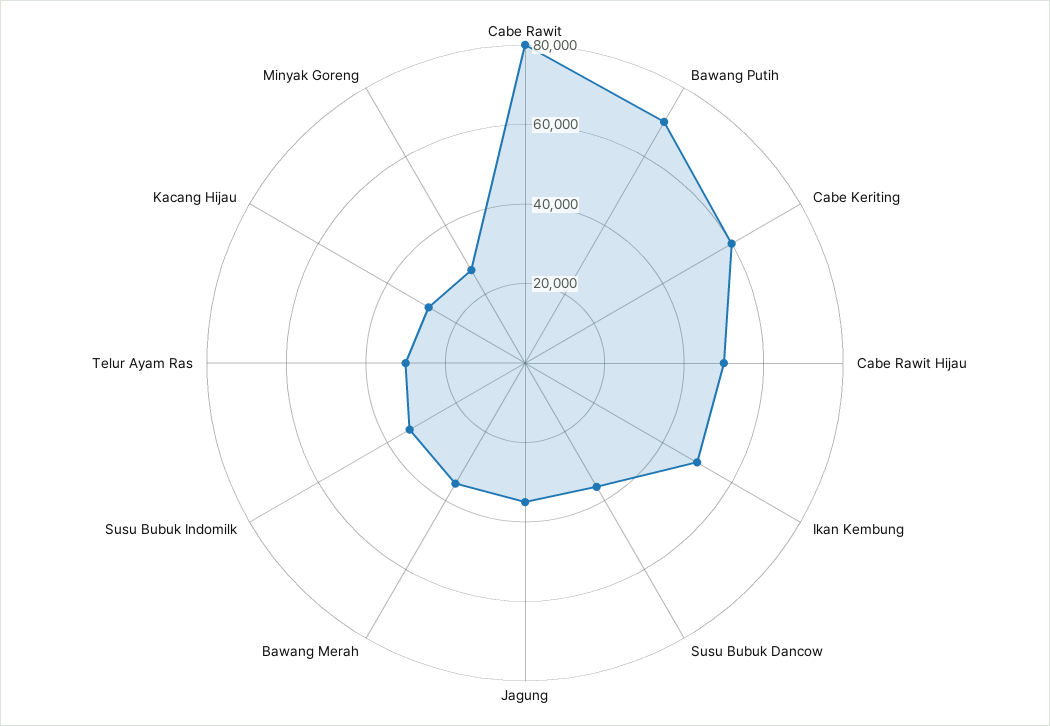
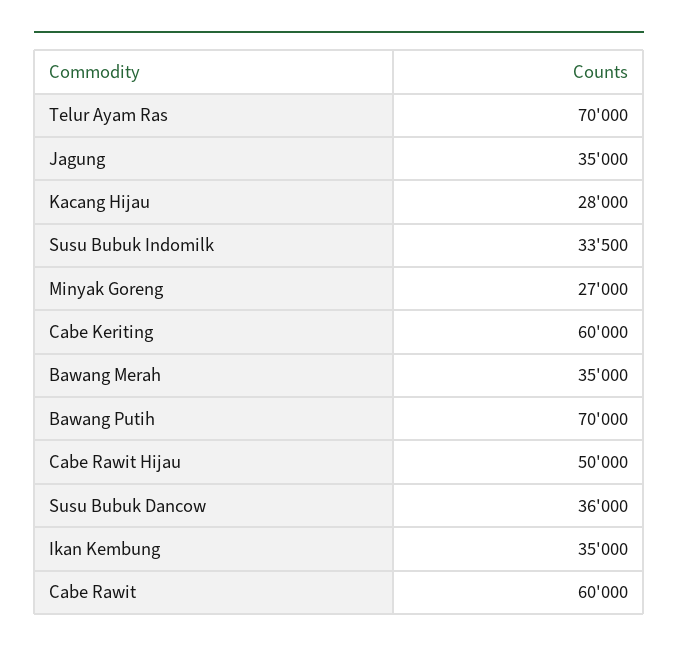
Cabe Rawit: 80000 -> 60000
Ikan Kembung: 50000 -> 35000
Telur Ayam Ras: 30000 -> 70000

